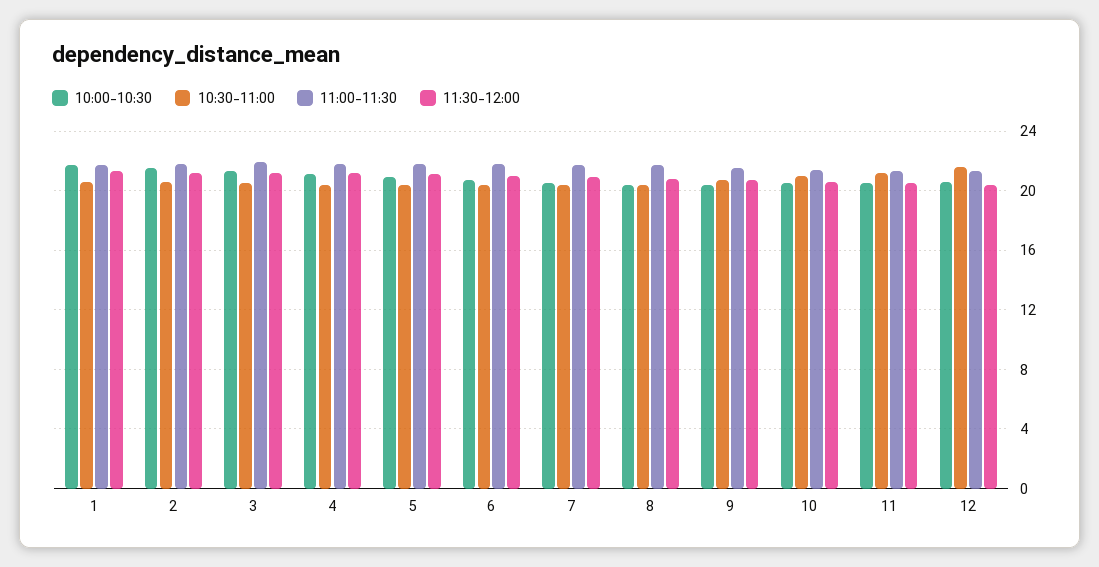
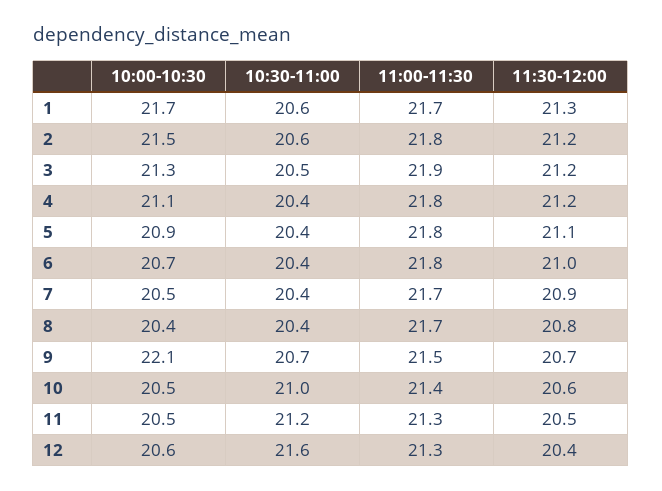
10:00-10:30, 9: 20.5 -> 22.1

